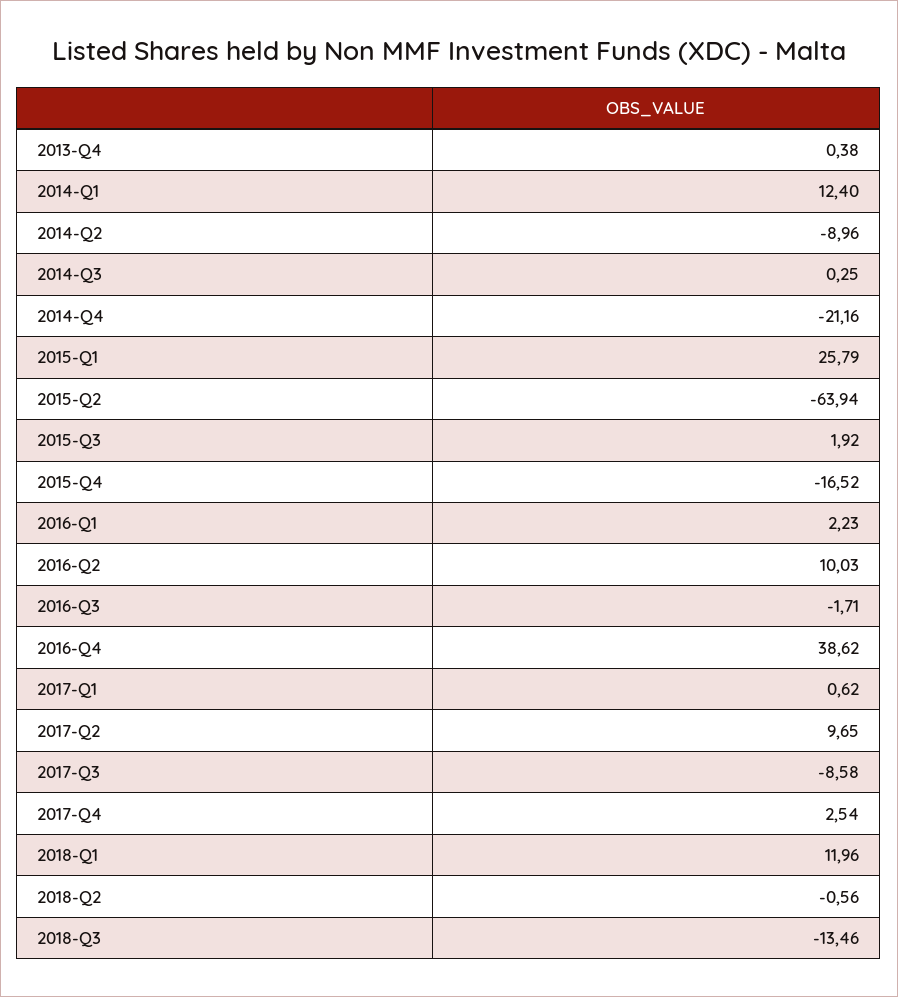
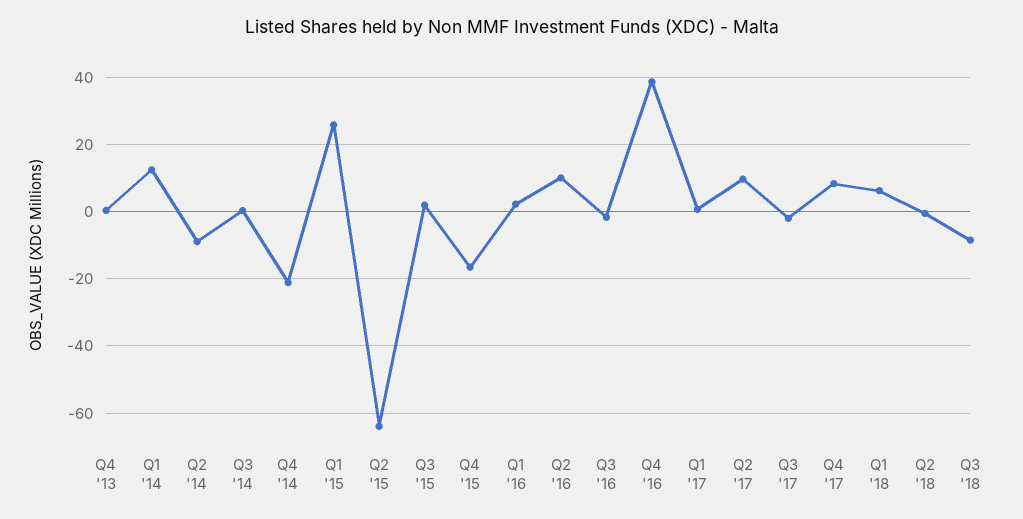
2017-Q3: -8.58 -> -2
2017-Q4: 2.54 -> 8
2018-Q1: 11.96 -> 6
2018-Q3: -13.46 -> -8

